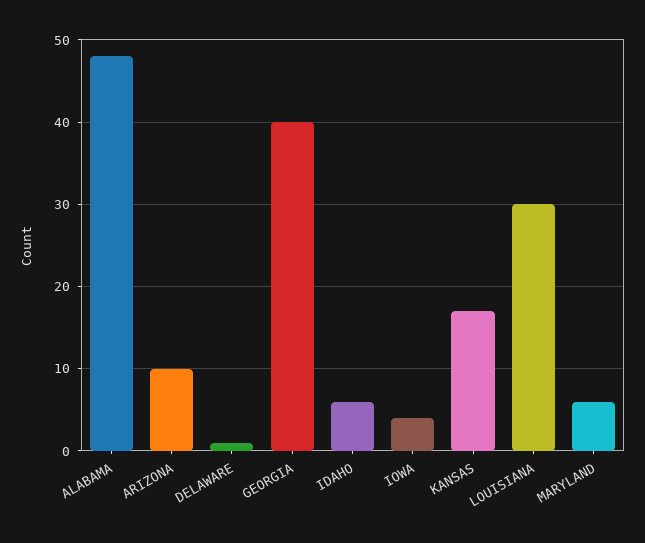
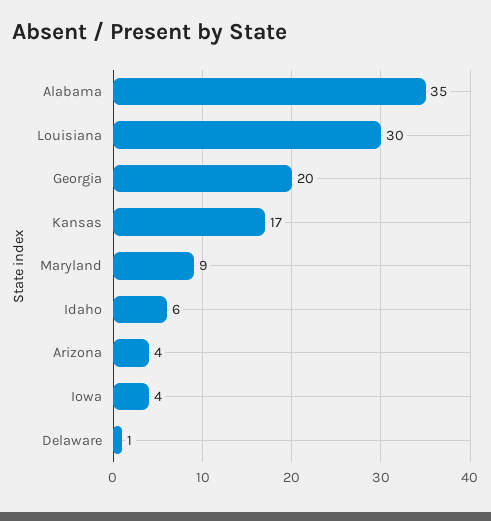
ALABAMA: 48 -> 35
ARIZONA: 10 -> 4
GEORGIA: 40 -> 20
MARYLAND: 6 -> 9

